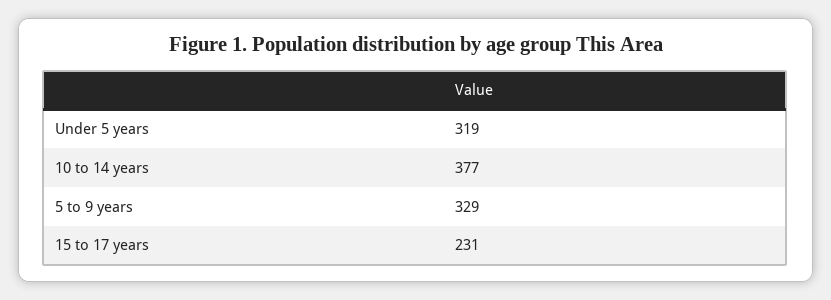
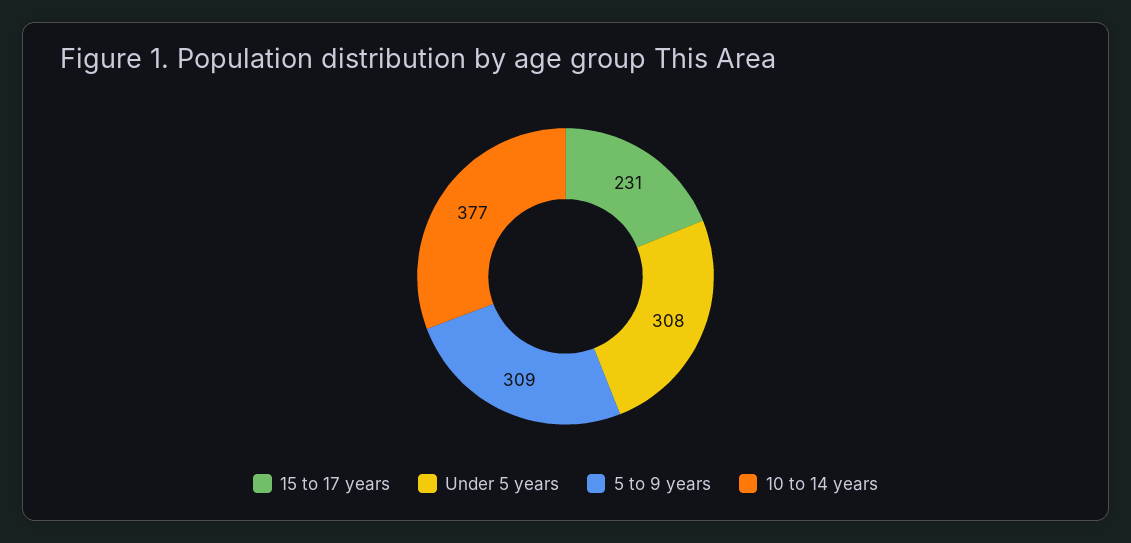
Under 5 years: 319 -> 308
5 to 9 years: 329 -> 309

